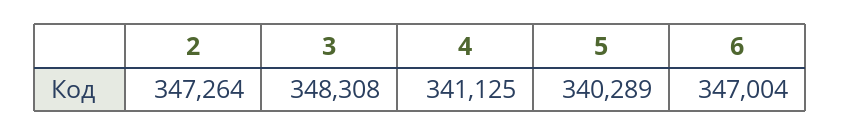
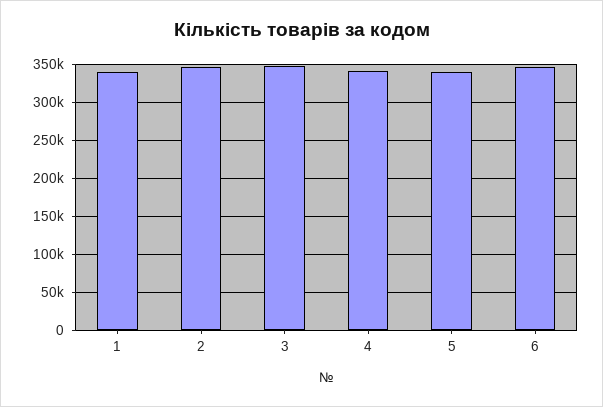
1: none -> 340000

